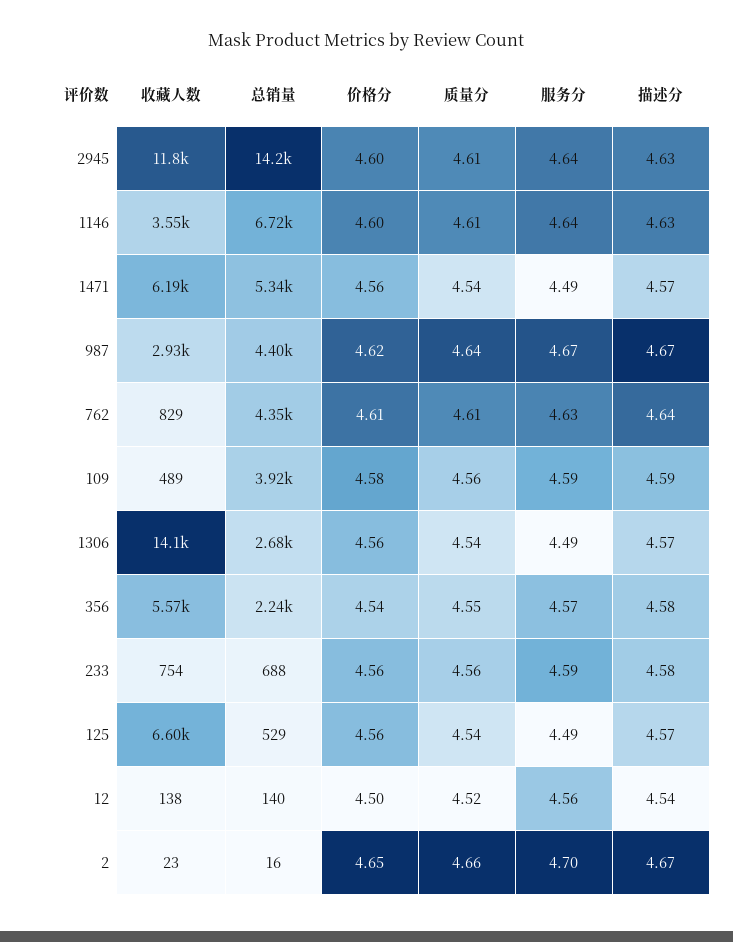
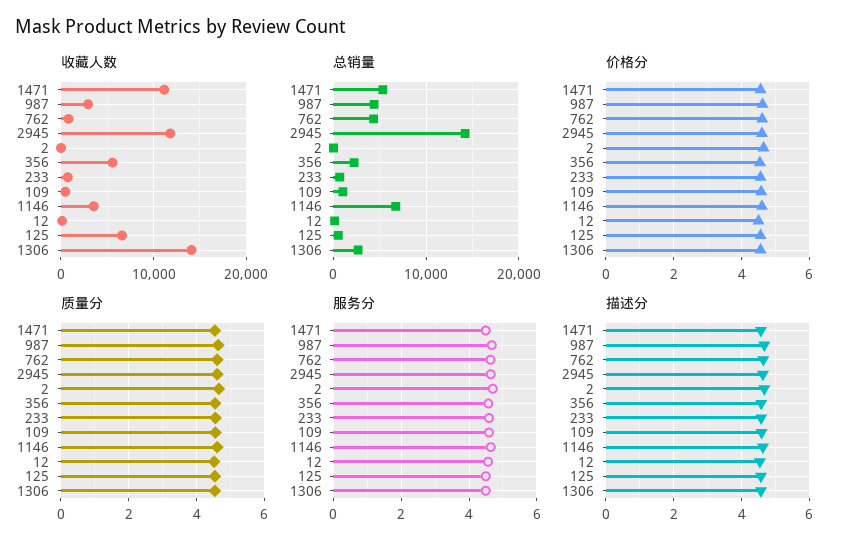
收藏人数, 1471: 6190 -> 11000
总销量, 109: 3920 -> 1000

